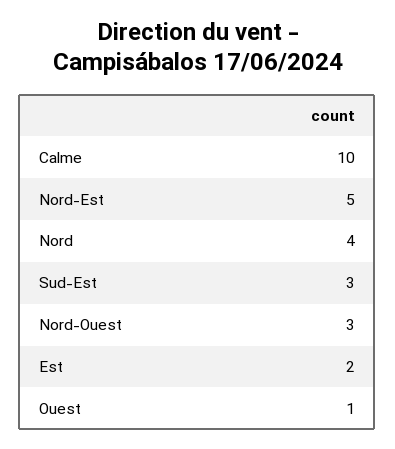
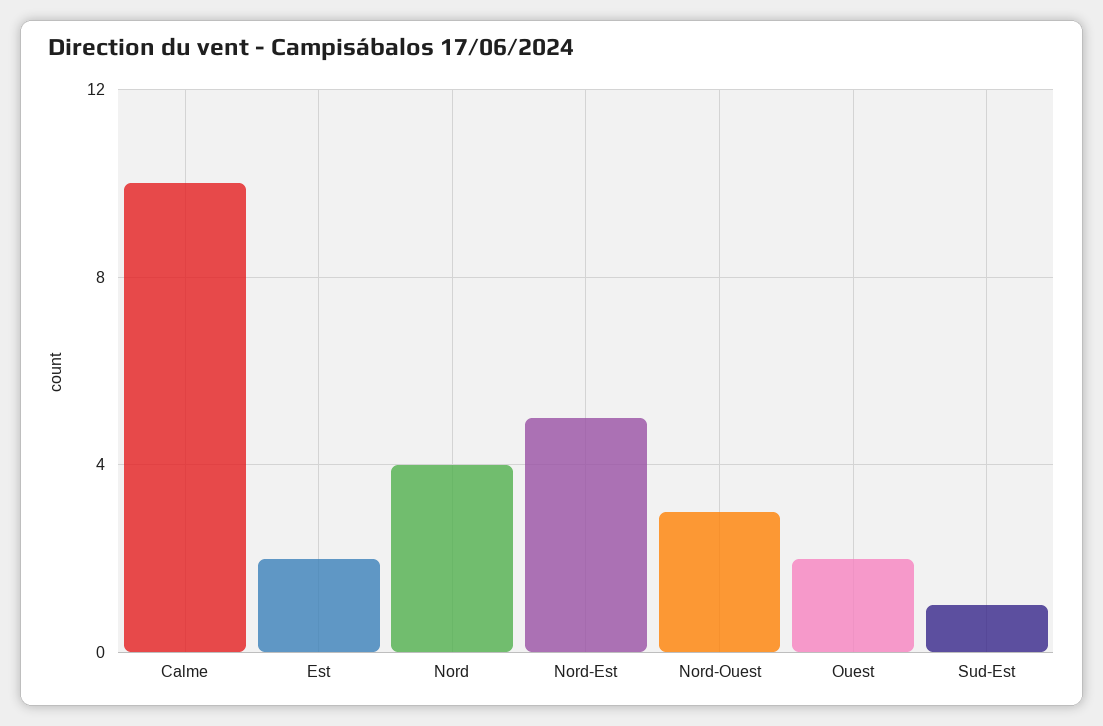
Sud-Est: 3 -> 1
Ouest: 1 -> 2

